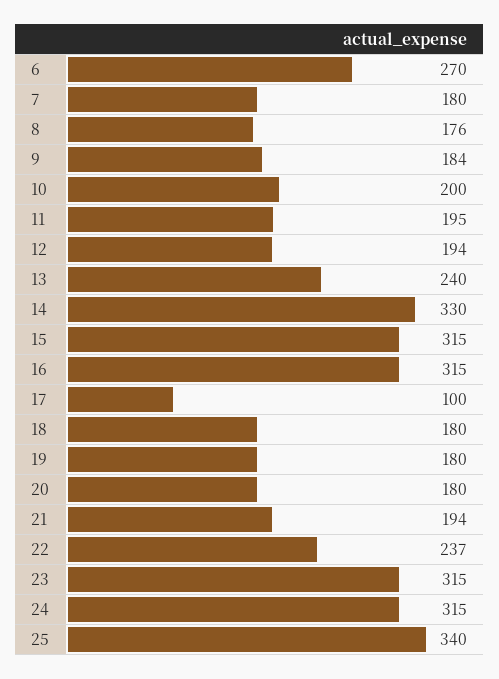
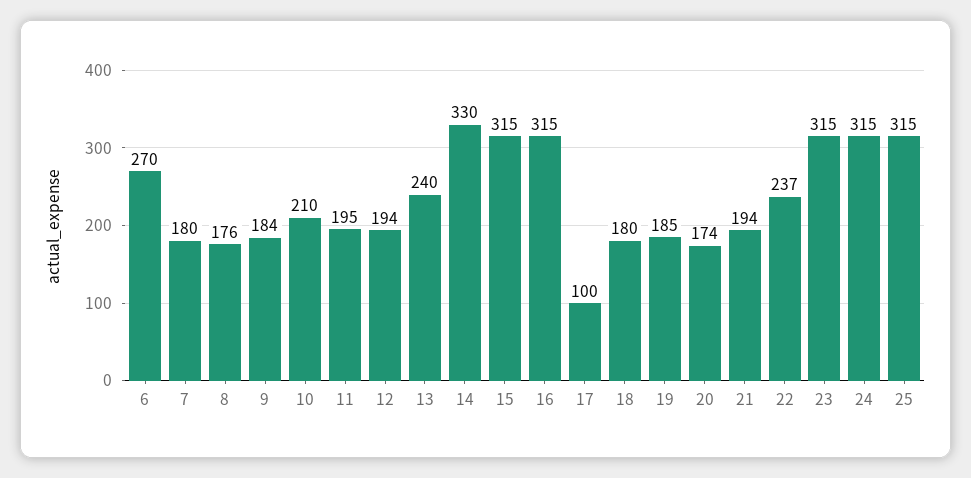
10: 200 -> 210
19: 180 -> 185
20: 180 -> 174
25: 340 -> 315

